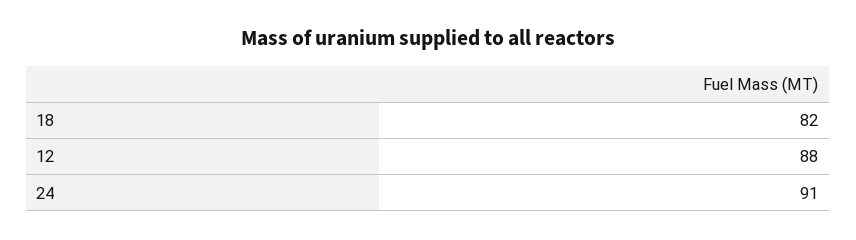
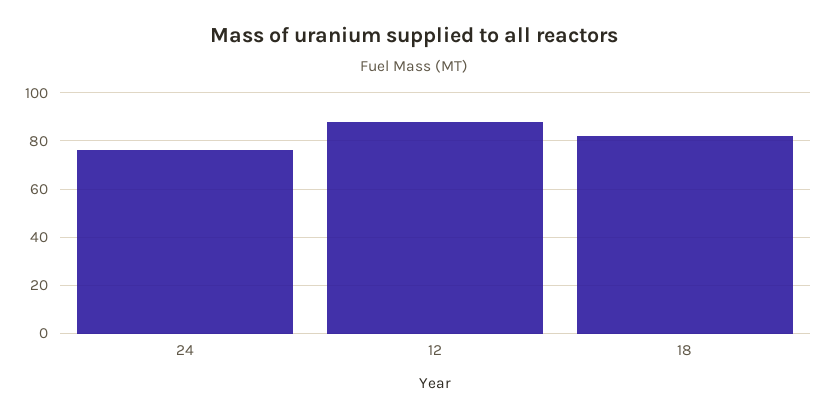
24: 91 -> 75

